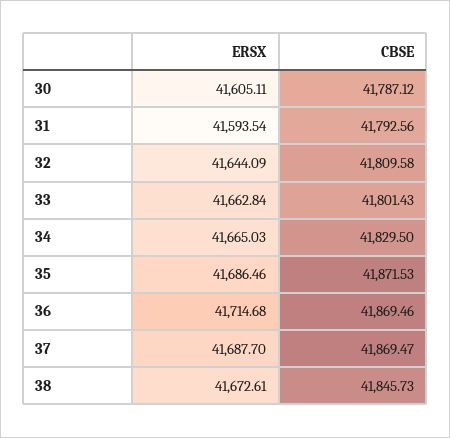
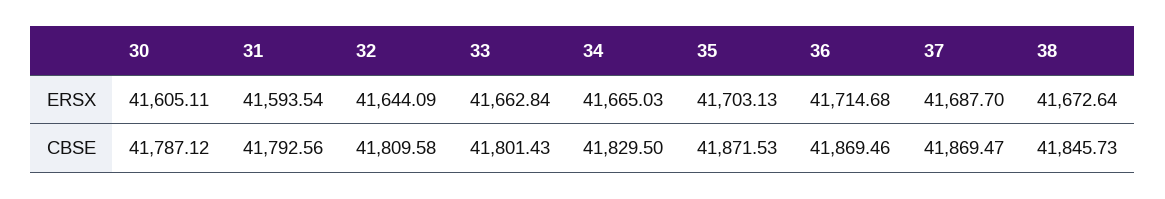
ERSX, 35: 41686.46 -> 41703.13
ERSX, 38: 41672.61 -> 41672.64

